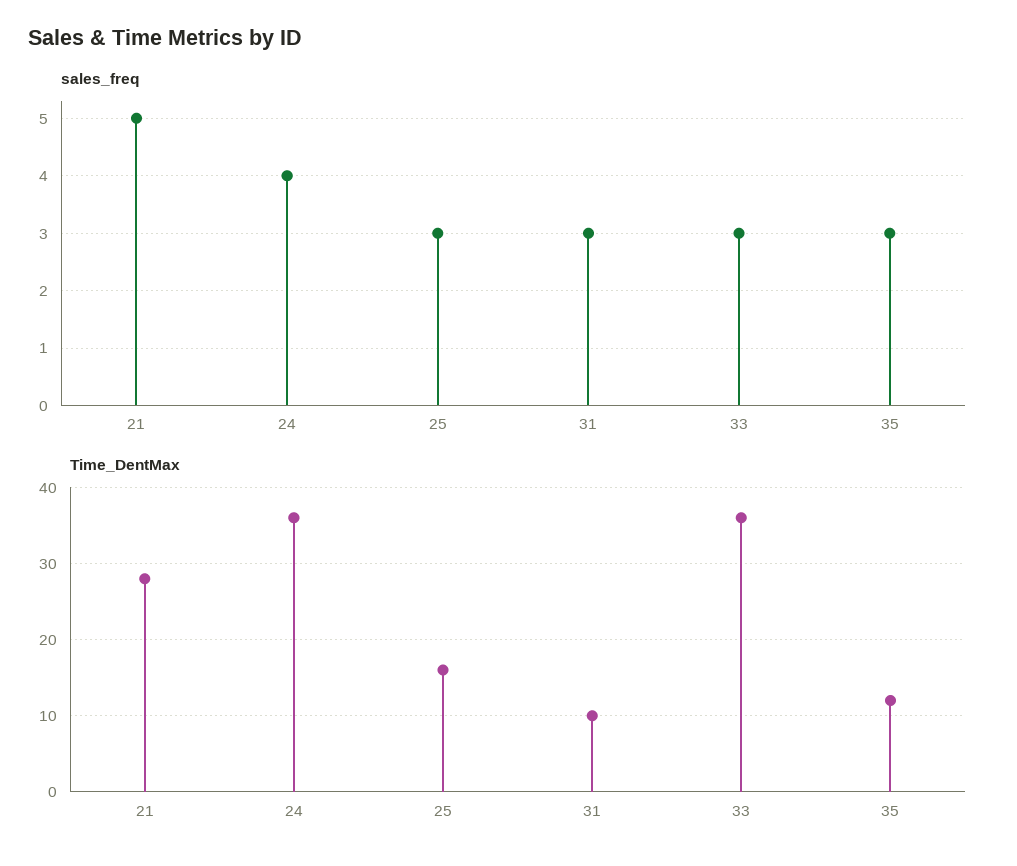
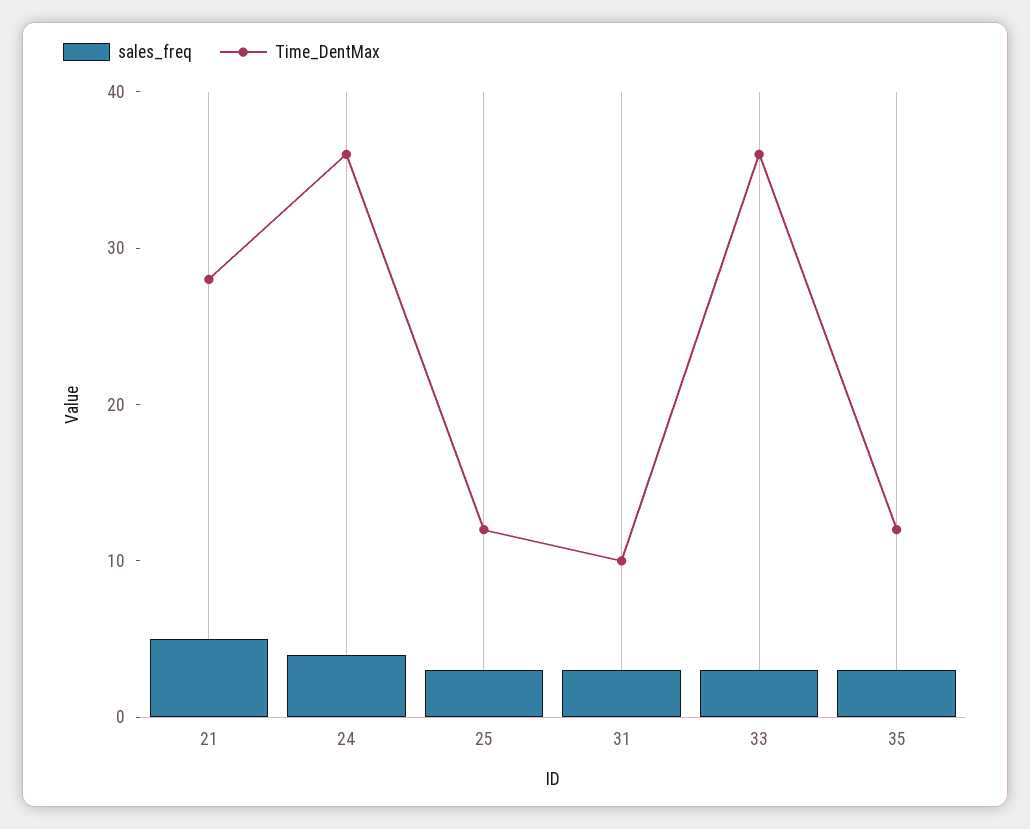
Time_DentMax, 25: 16 -> 12

